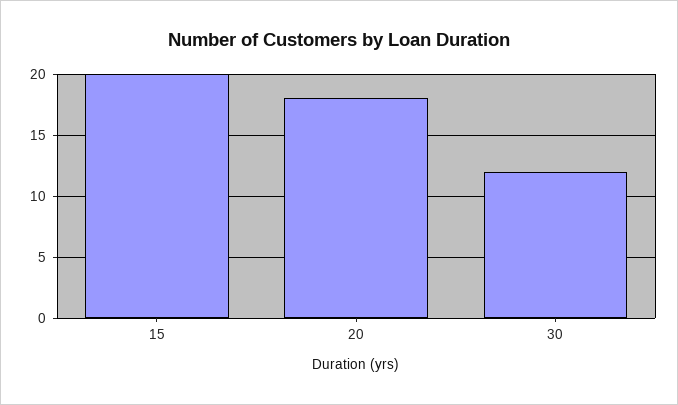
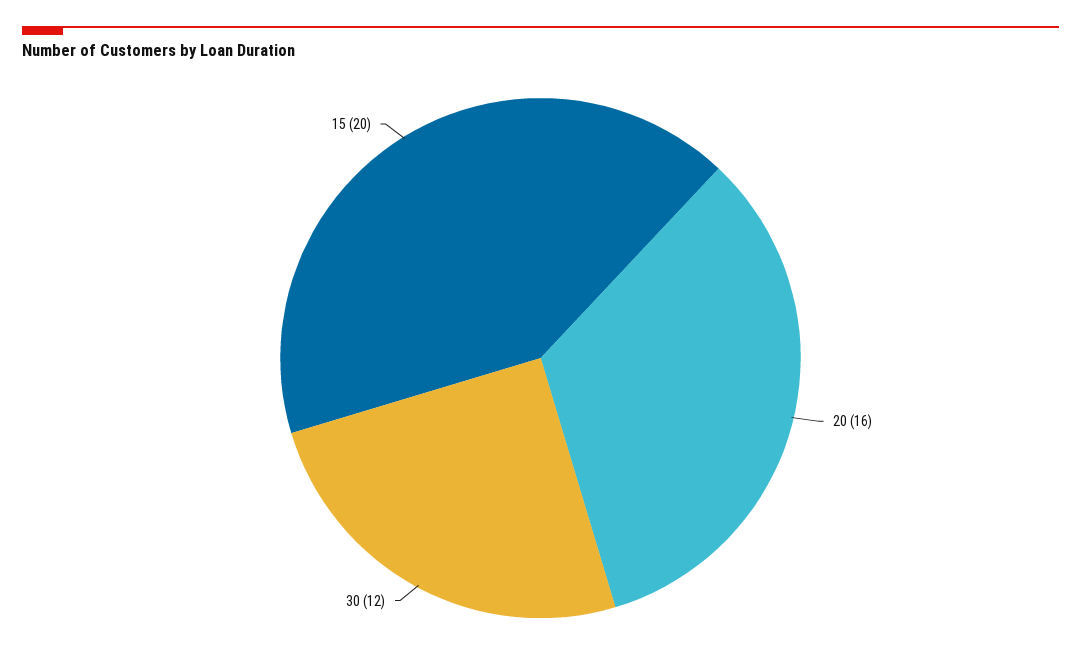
20: 18 -> 16

